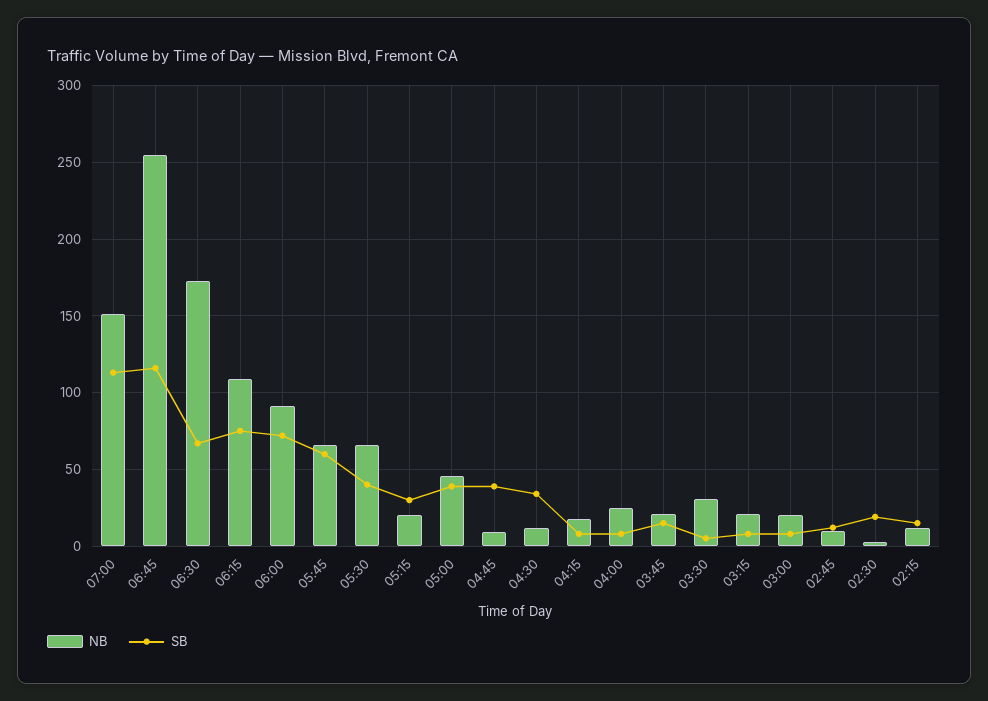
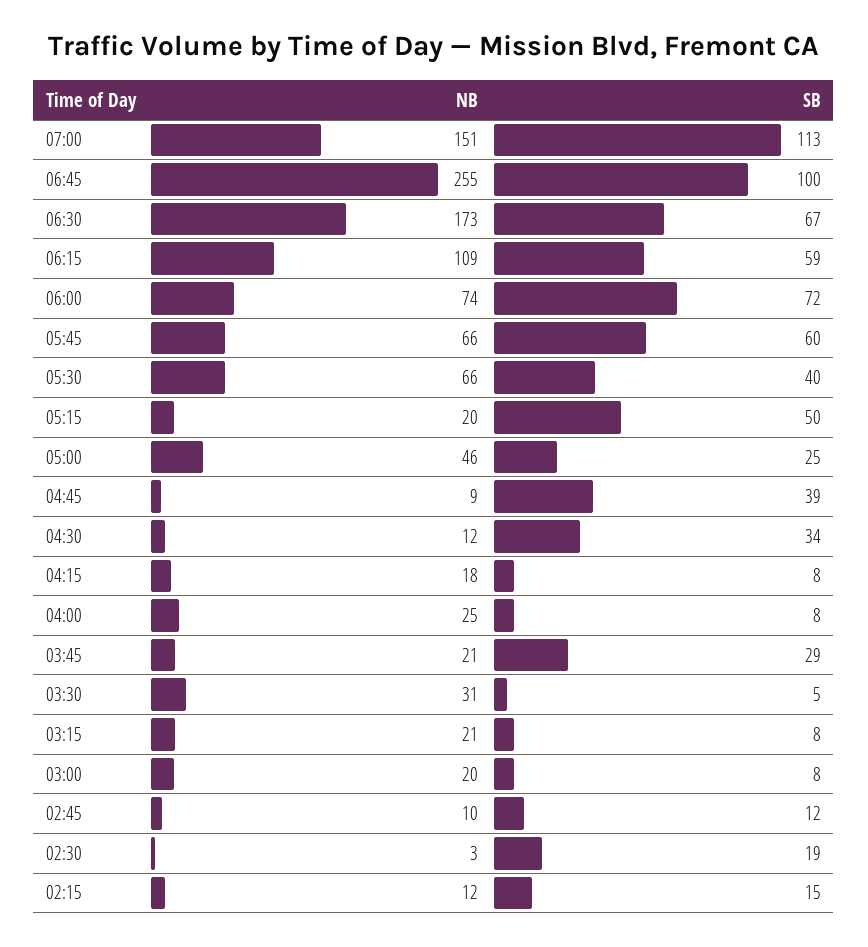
SB, 06:45: 115 -> 100
SB, 06:15: 75 -> 59
NB, 06:00: 90 -> 74
SB, 05:15: 30 -> 50
SB, 05:00: 40 -> 25
SB, 03:45: 15 -> 29

